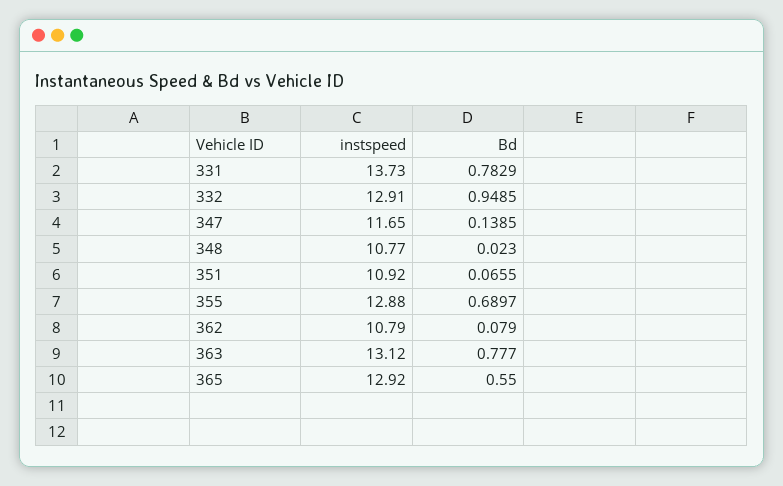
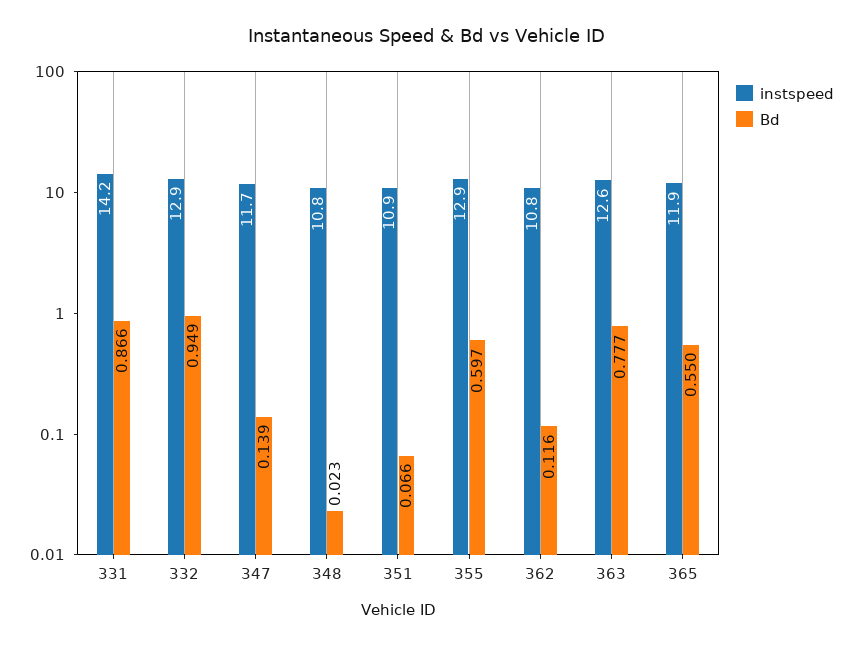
instspeed, 331: 13.73 -> 14.2
Bd, 331: 0.7829 -> 0.866
Bd, 355: 0.6897 -> 0.597
Bd, 362: 0.079 -> 0.116
instspeed, 363: 13.12 -> 12.6
instspeed, 365: 12.92 -> 11.9

